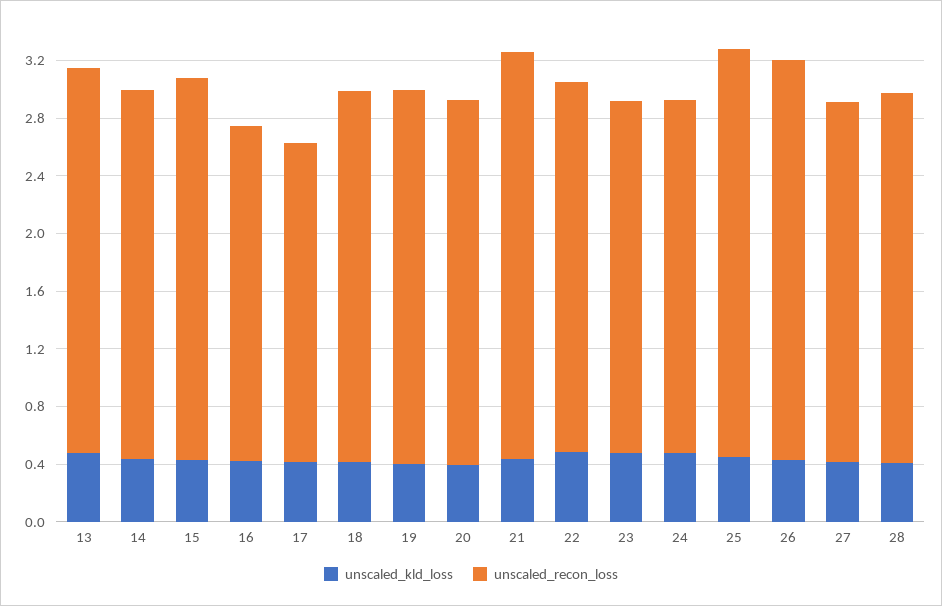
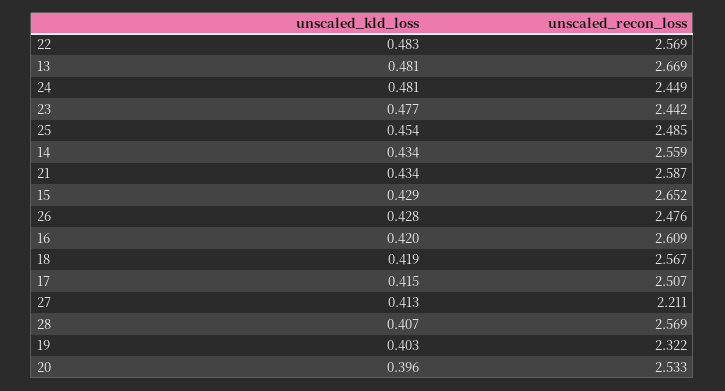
unscaled_recon_loss, 16: 2.3 -> 2.609
unscaled_recon_loss, 17: 2.2 -> 2.507
unscaled_recon_loss, 19: 2.6 -> 2.322
unscaled_recon_loss, 21: 2.8 -> 2.587
unscaled_recon_loss, 25: 2.8 -> 2.485
unscaled_recon_loss, 26: 2.8 -> 2.476
unscaled_recon_loss, 27: 2.5 -> 2.211

